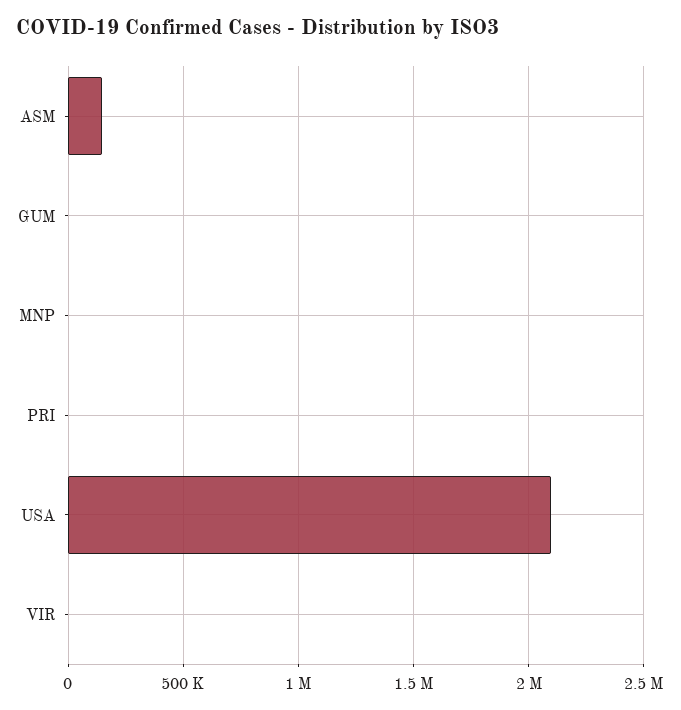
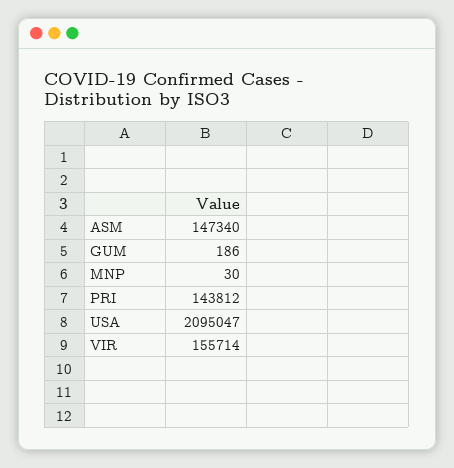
PRI: 0 -> 143812
VIR: 0 -> 155714

